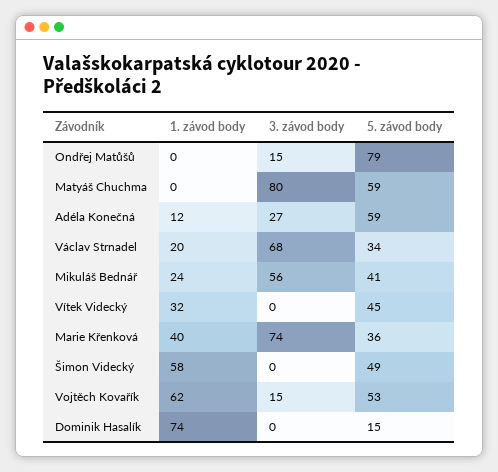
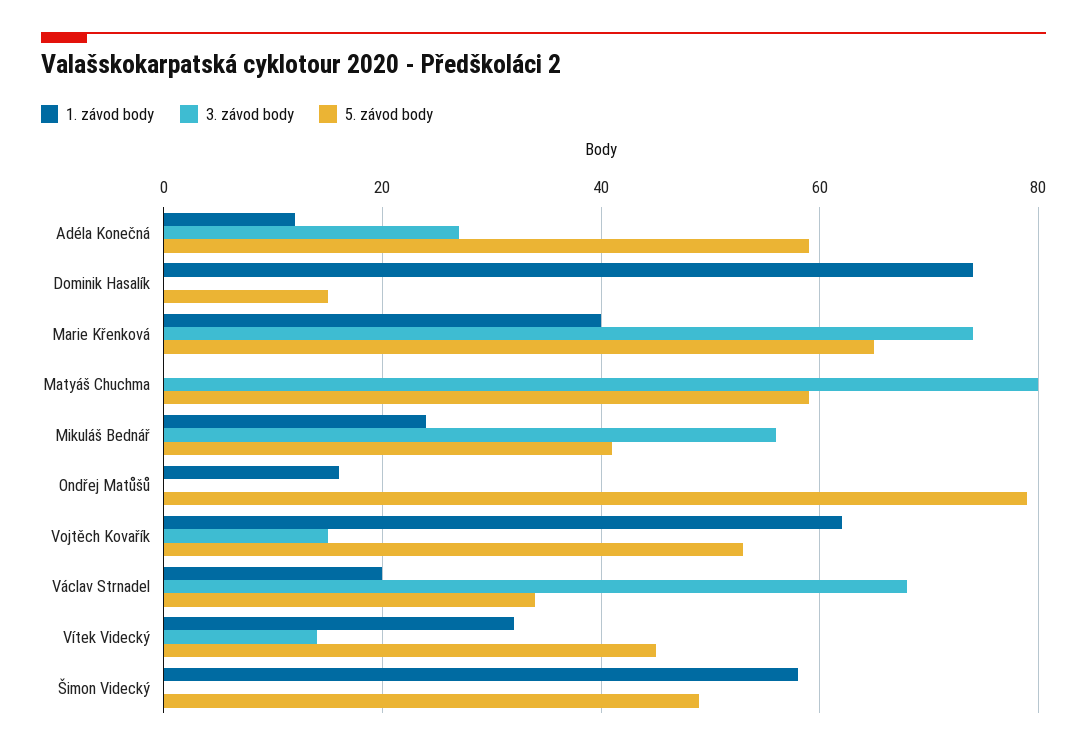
1. závod body, Ondřej Matůšů: 0 -> 15
3. závod body, Ondřej Matůšů: 15 -> 0
3. závod body, Vítek Videcký: 0 -> 15
5. závod body, Marie Křenková: 36 -> 65

